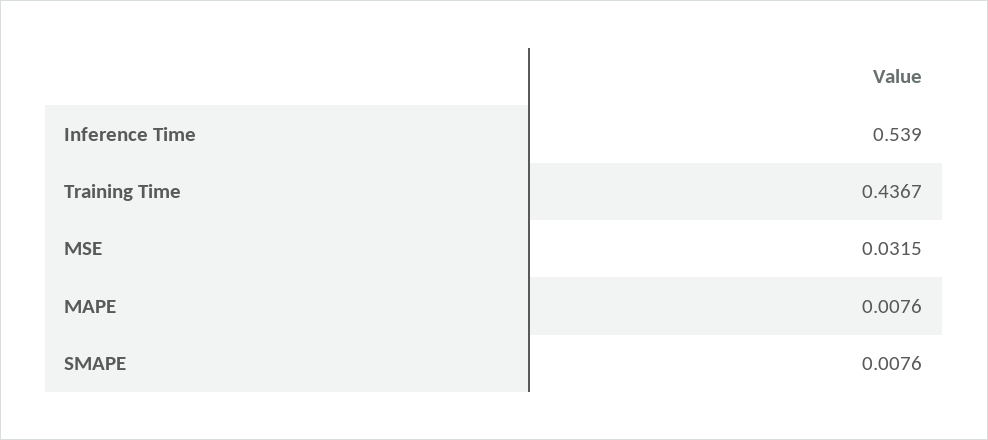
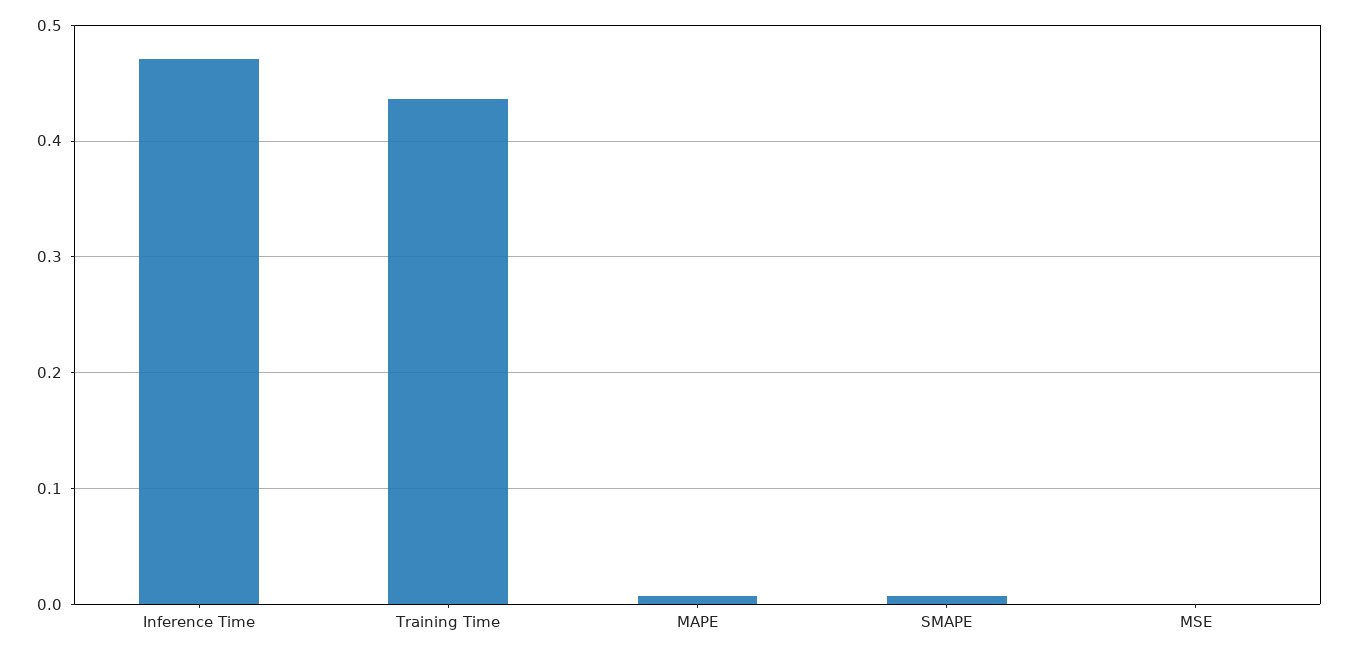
Inference Time: 0.539 -> 0.47
MSE: 0.0315 -> 0

